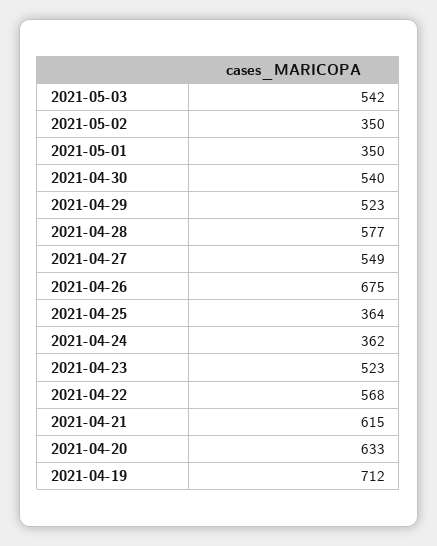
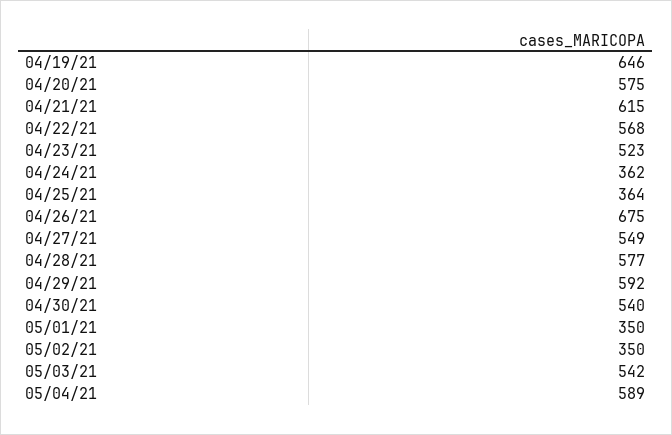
2021-04-29: 523 -> 592
2021-04-20: 633 -> 575
2021-04-19: 712 -> 646
05/04/21: none -> 589

